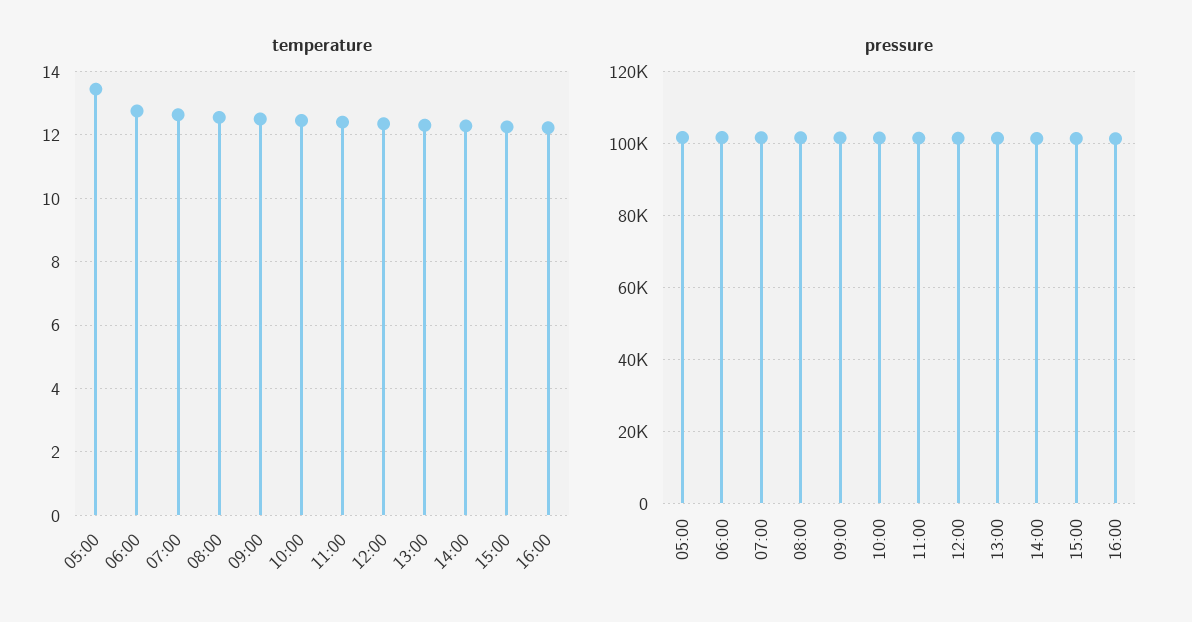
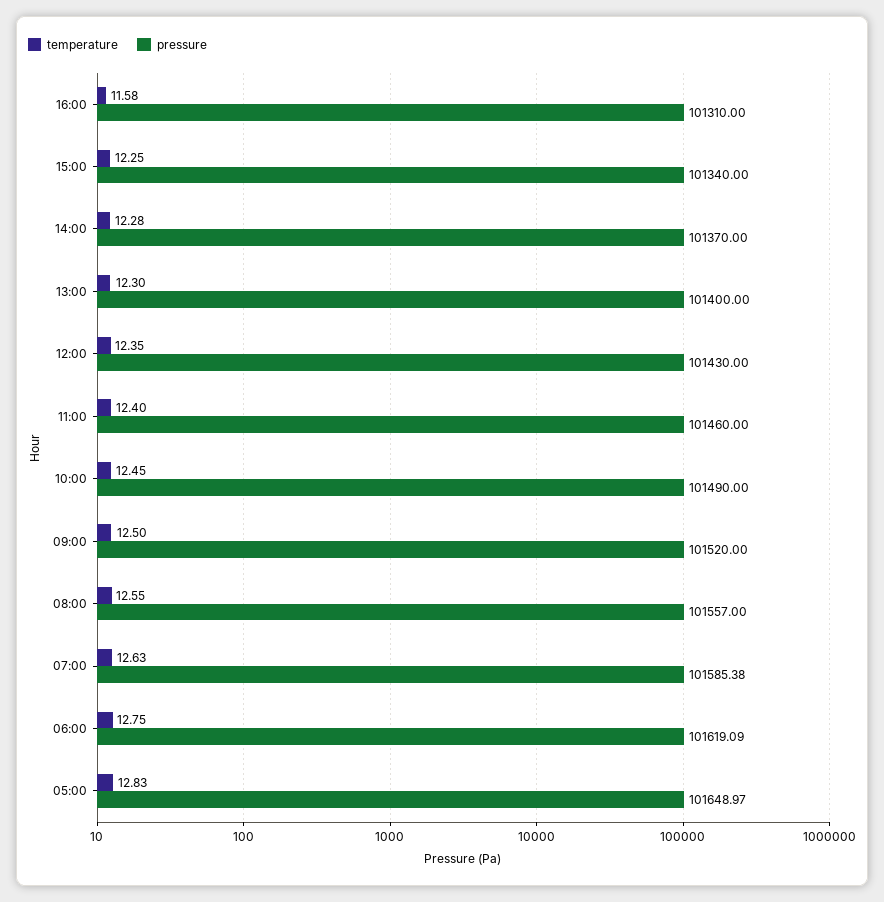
temperature, 05:00: 13.4 -> 12.83
temperature, 16:00: 12.2 -> 11.58

